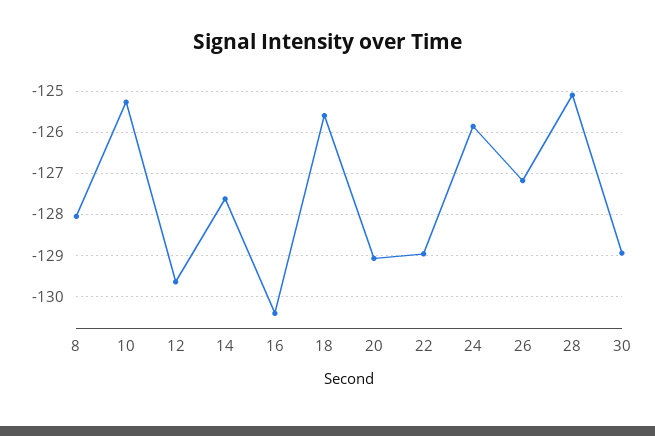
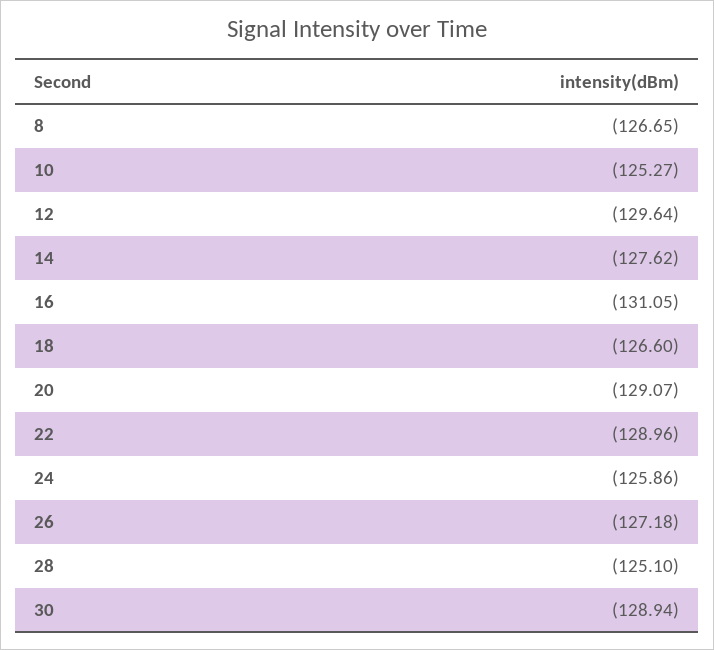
8: -128 -> -126.65
16: -130.4 -> -131.05
18: -125.6 -> -126.6

